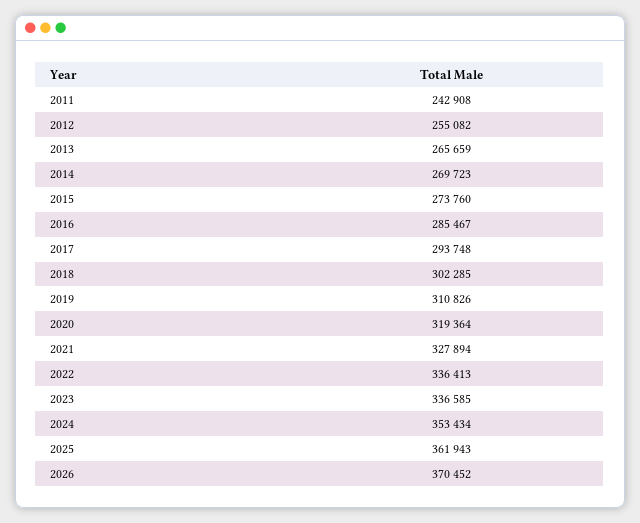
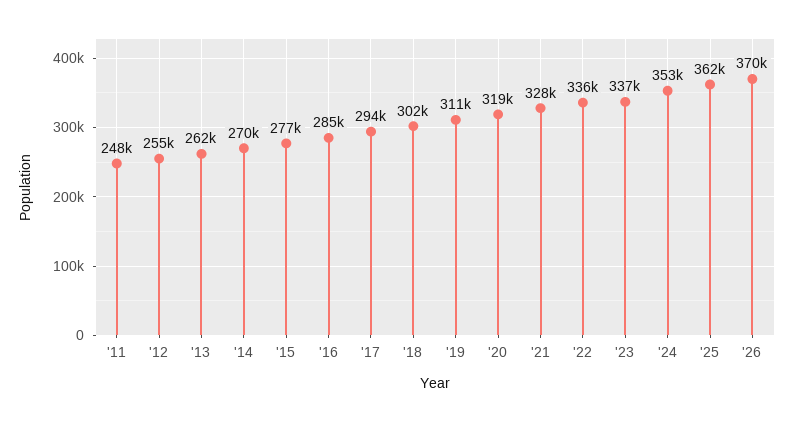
2011: 242908 -> 248000
2013: 265659 -> 262000
2015: 273760 -> 277000

